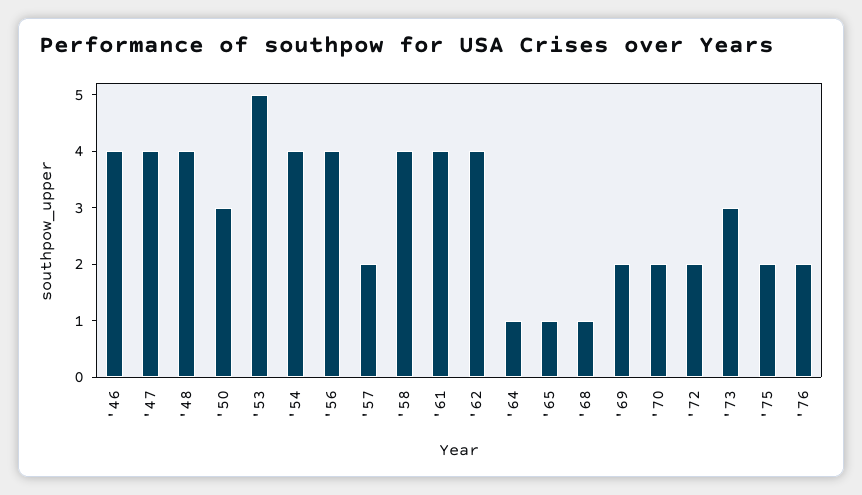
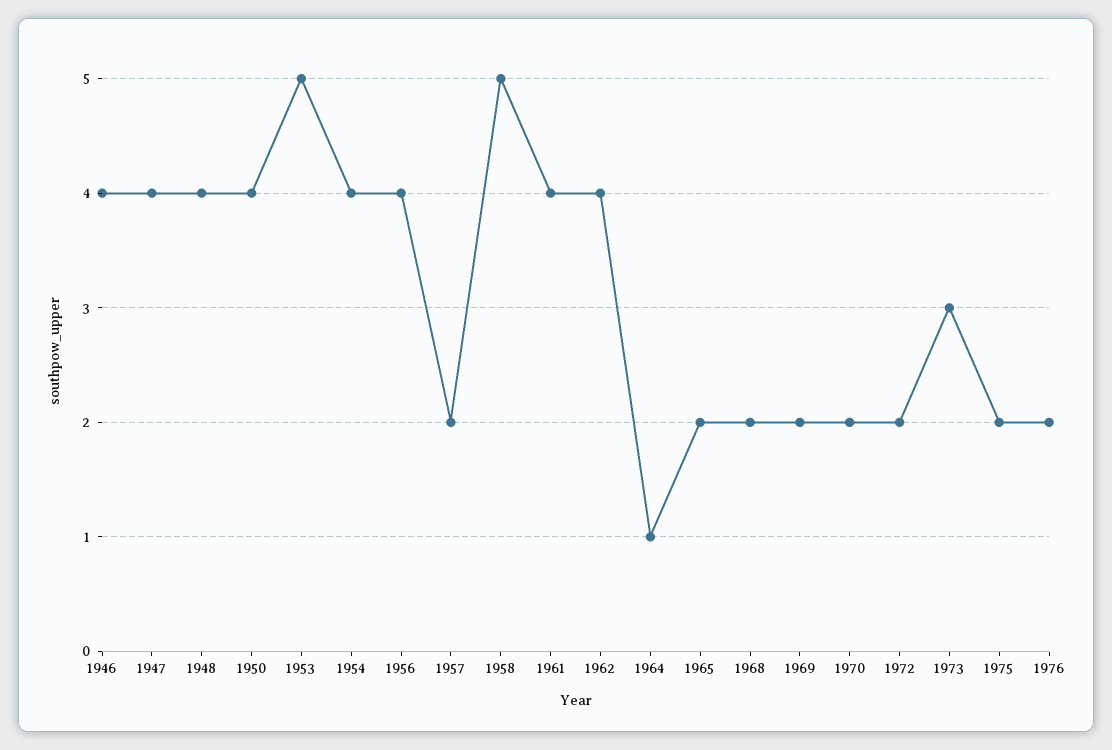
'50: 3 -> 4
'58: 4 -> 5
'65: 1 -> 2
'68: 1 -> 2

